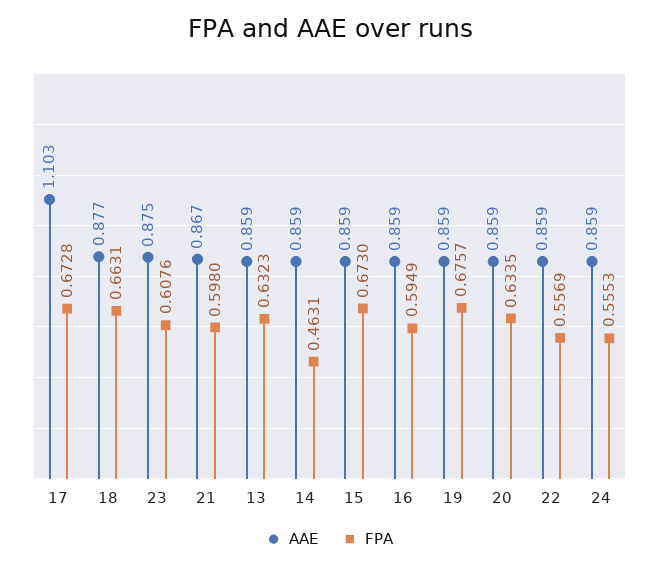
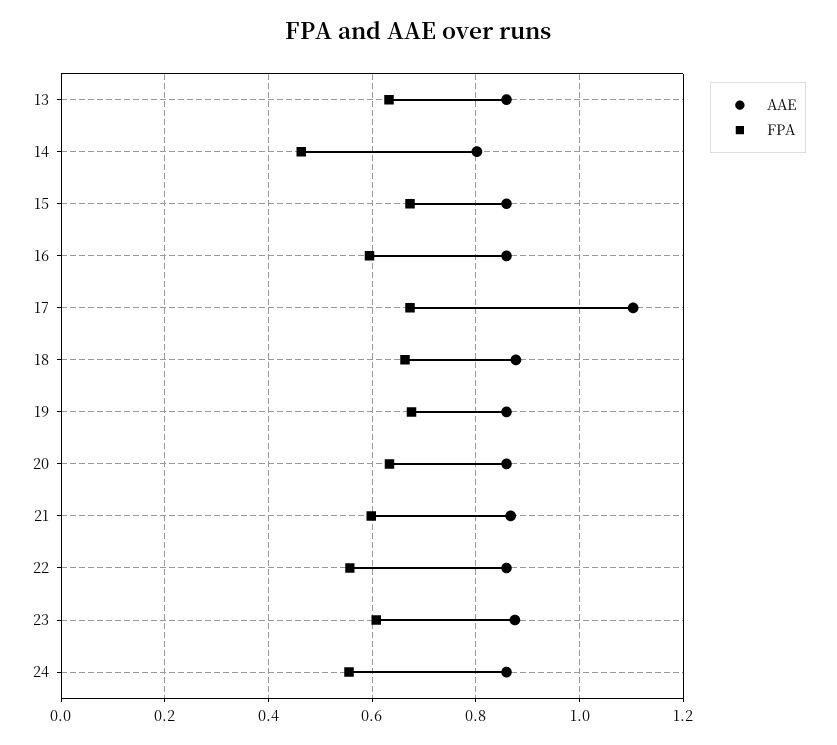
AAE, 14: 0.859 -> 0.8

